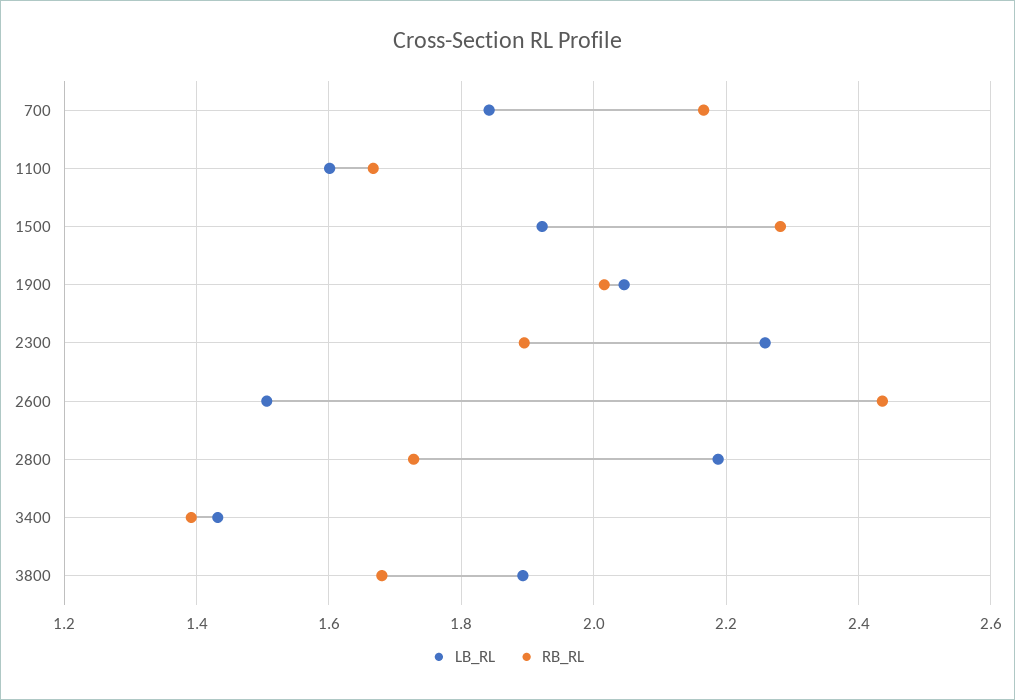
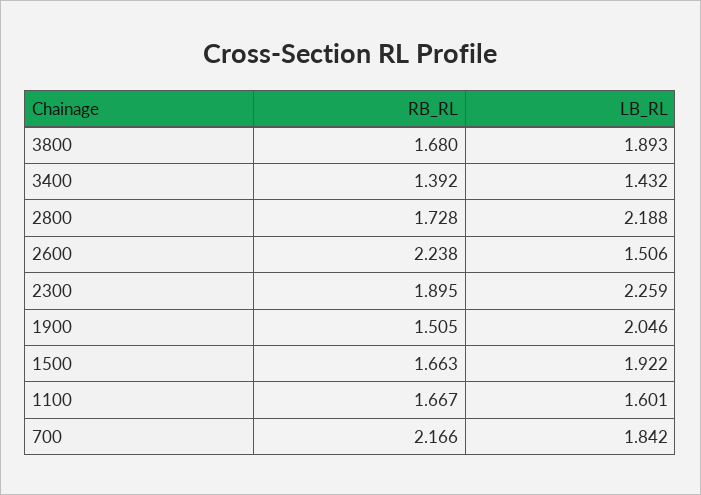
RB_RL, 1500: 2.28 -> 1.663
RB_RL, 1900: 2.02 -> 1.505
RB_RL, 2600: 2.44 -> 2.238

